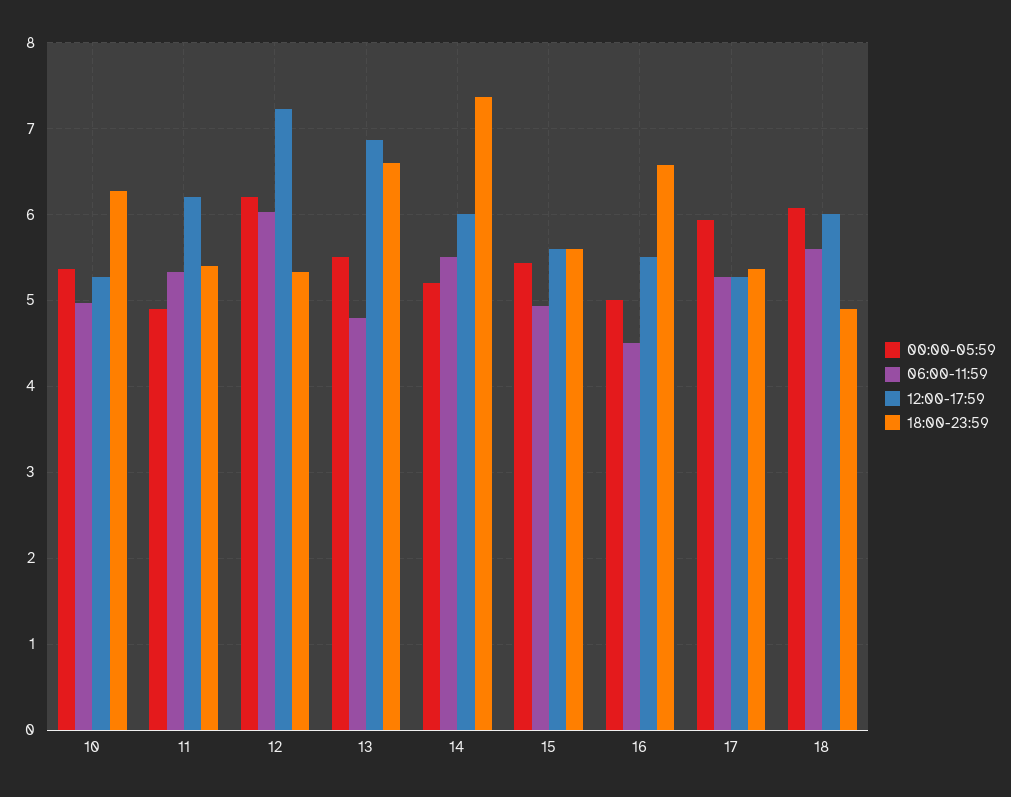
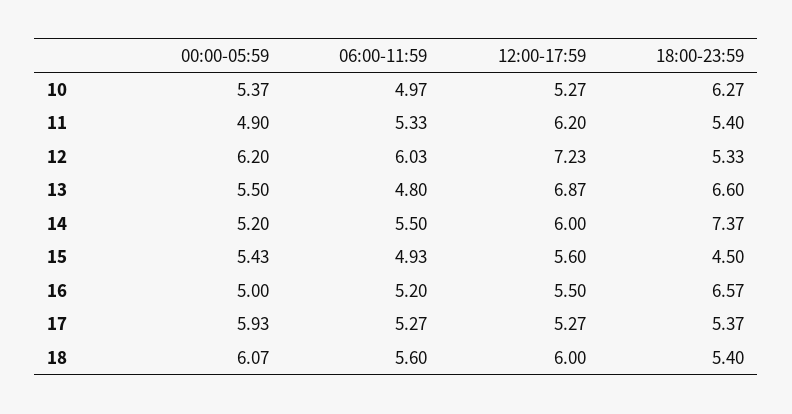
18:00-23:59, 15: 5.6 -> 4.5
06:00-11:59, 16: 4.5 -> 5.2
18:00-23:59, 18: 4.9 -> 5.4

